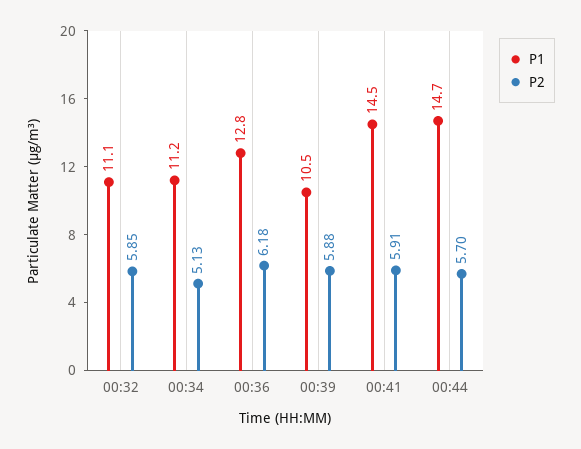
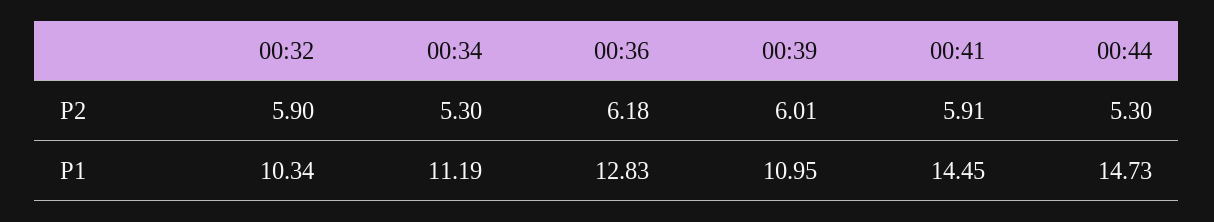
P1, 00:32: 11.1 -> 10.34
P2, 00:32: 5.85 -> 5.9
P2, 00:34: 5.13 -> 5.3
P1, 00:39: 10.5 -> 10.95
P2, 00:39: 5.88 -> 6.01
P2, 00:44: 5.7 -> 5.3

